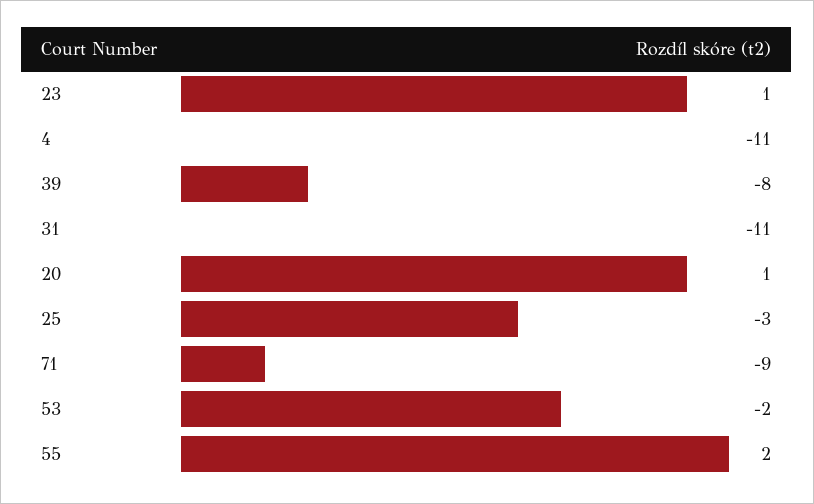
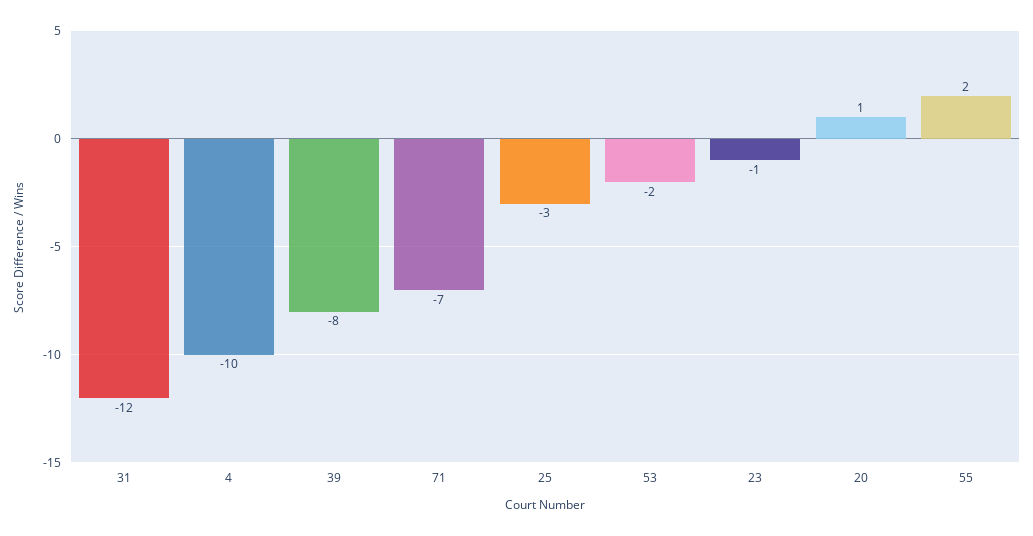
23: 1 -> -1
4: -11 -> -10
31: -11 -> -12
71: -9 -> -7

